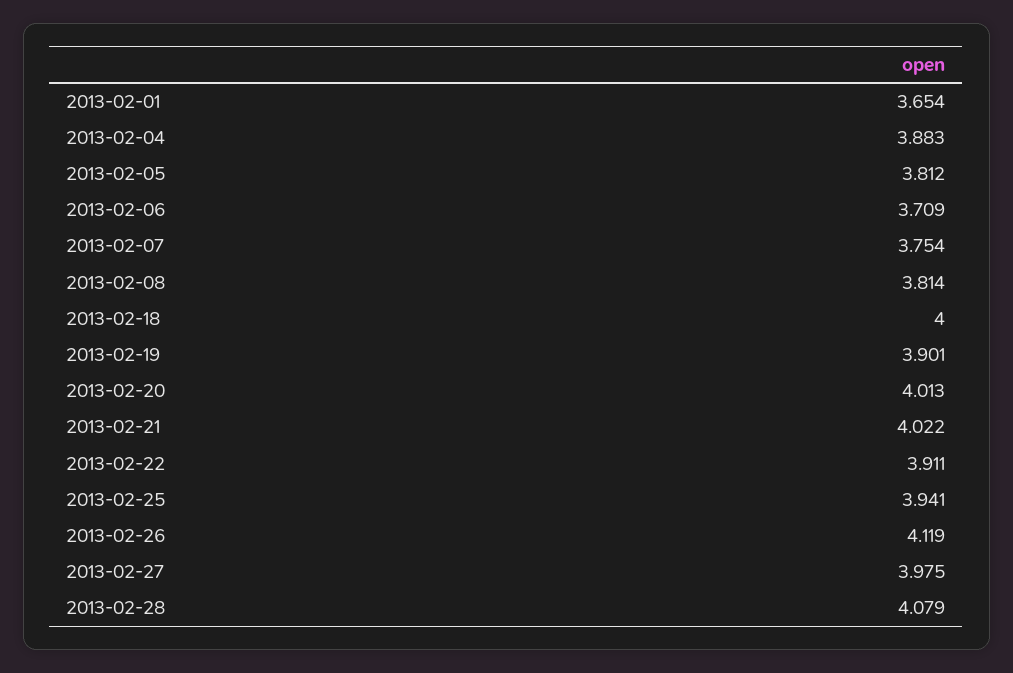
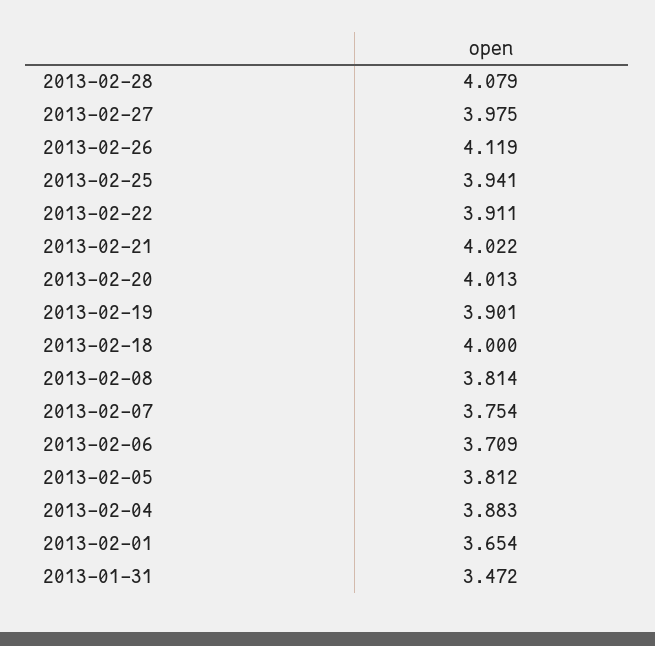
2013-01-31: none -> 3.472

